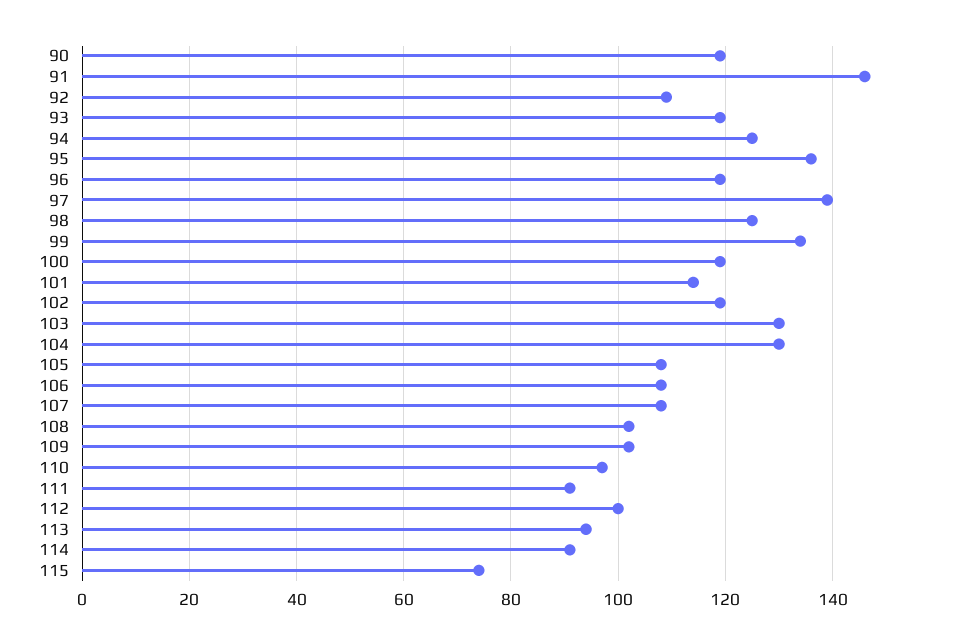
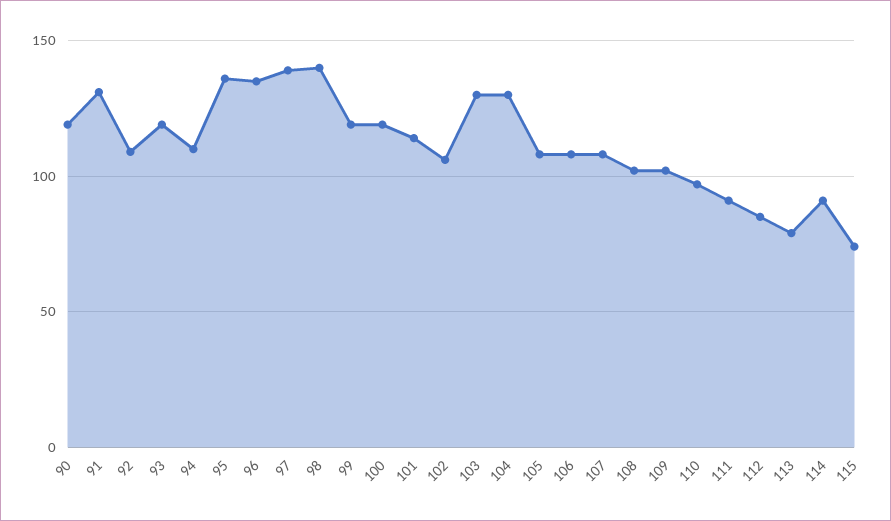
91: 145 -> 130
94: 125 -> 110
96: 120 -> 135
98: 125 -> 140
99: 135 -> 120
102: 120 -> 105
112: 100 -> 85
113: 95 -> 80

